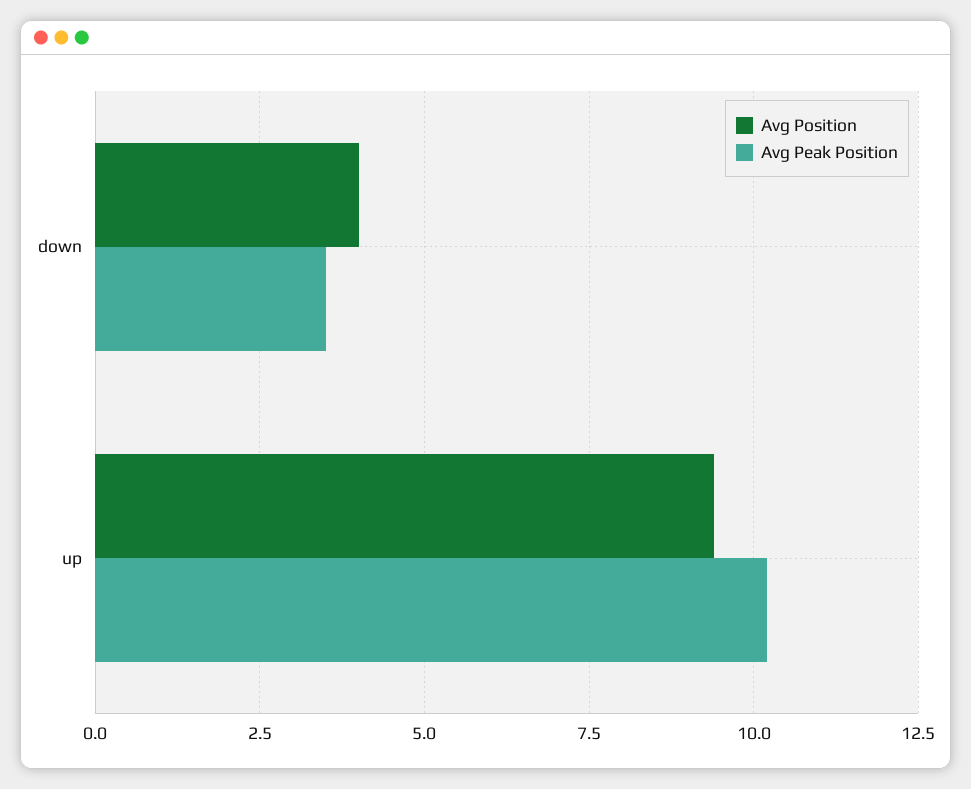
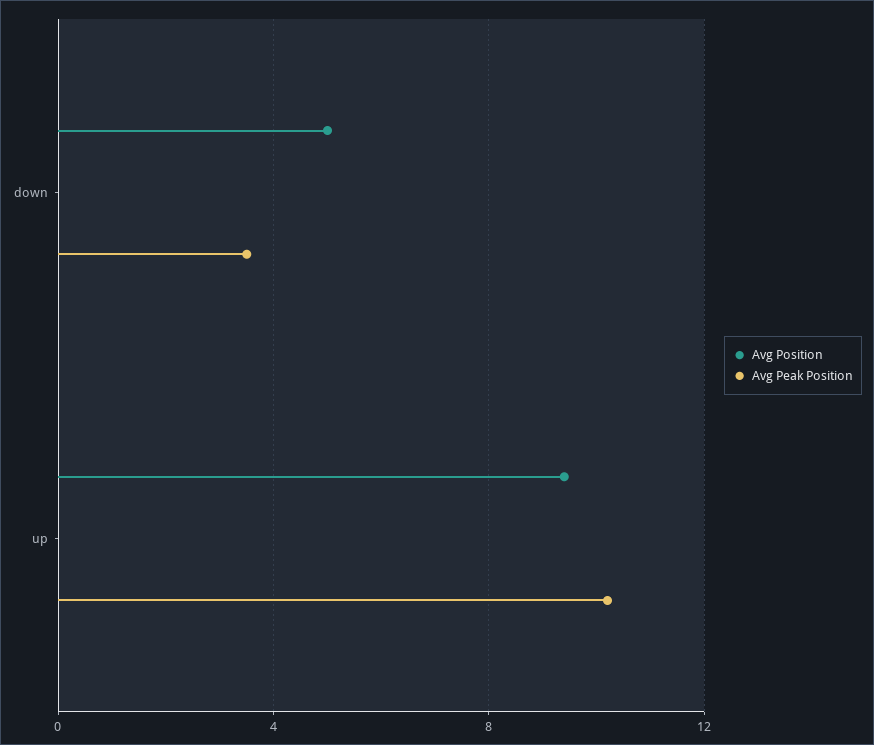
Avg Position, down: 4 -> 5

